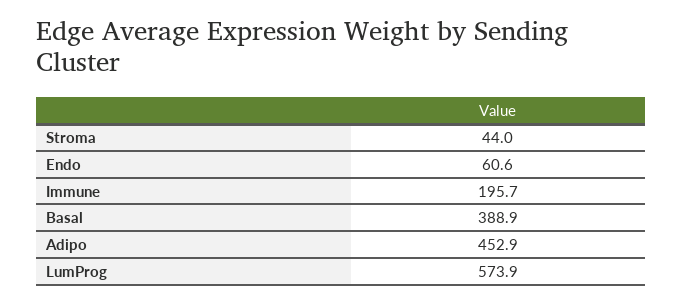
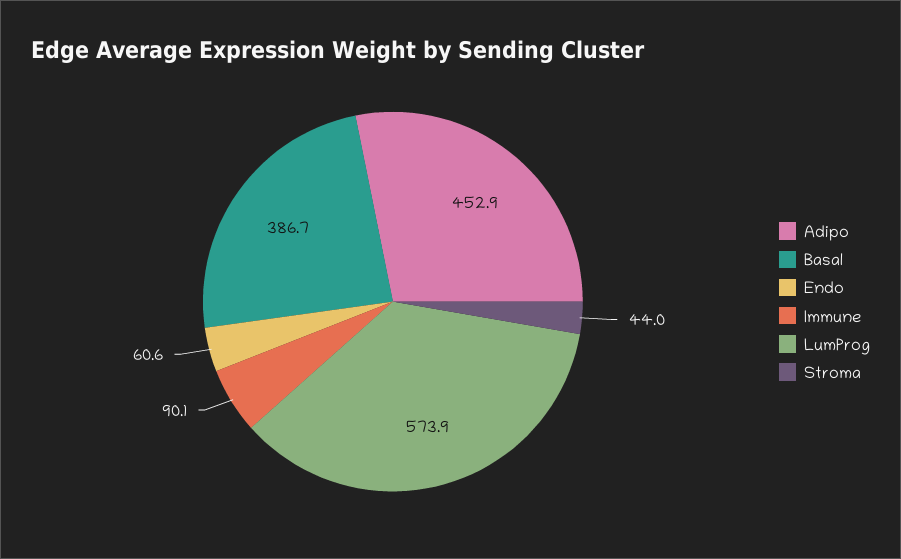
Immune: 195.7 -> 90.1
Basal: 388.9 -> 386.7

